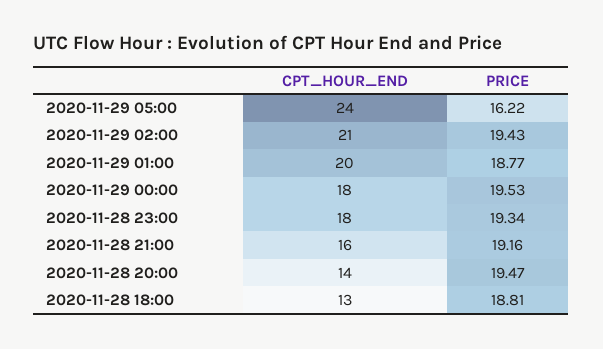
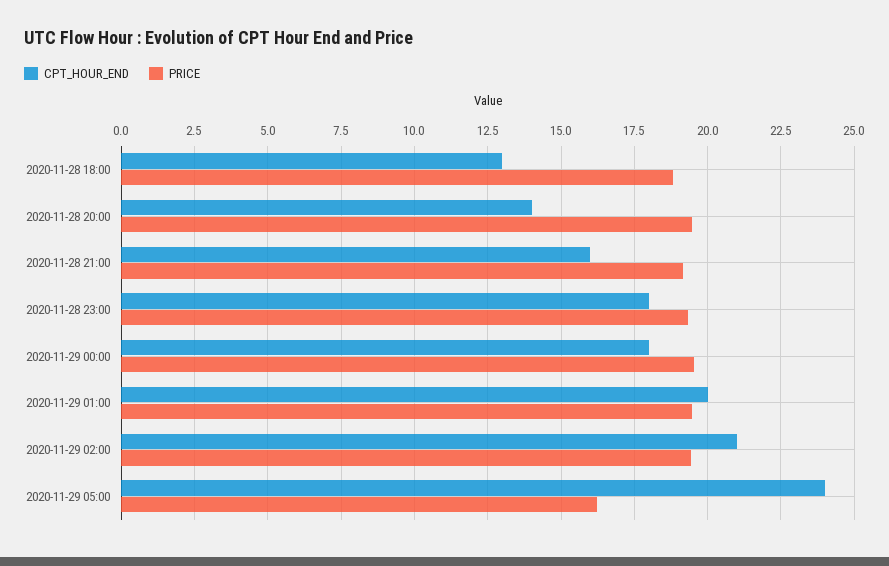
PRICE, 2020-11-29 01:00: 18.77 -> 19.5

